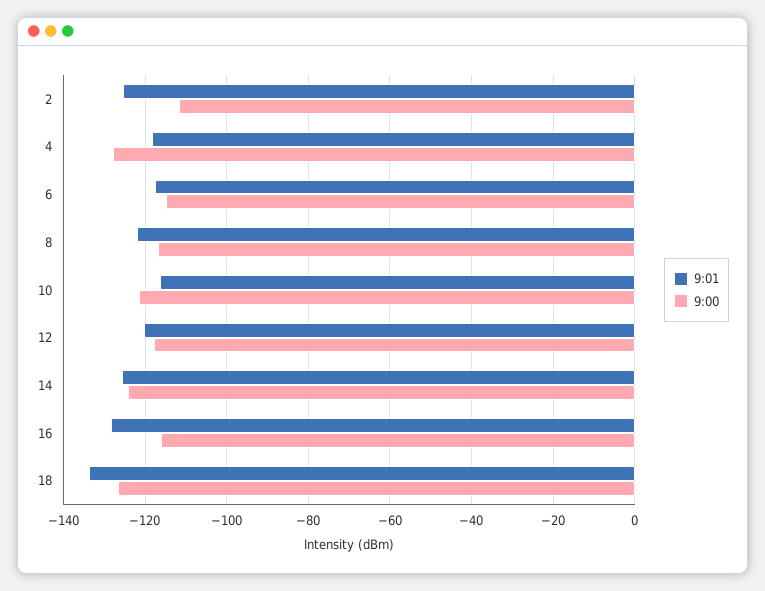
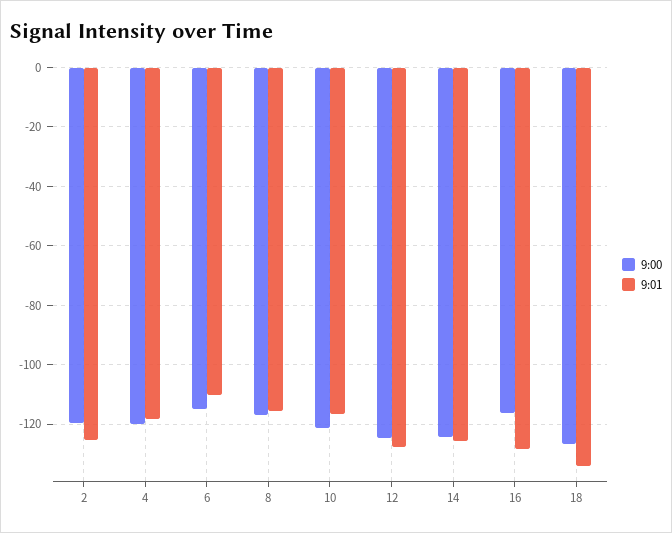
9:00, 2: -112 -> -120
9:00, 4: -128 -> -120
9:01, 6: -118 -> -110
9:01, 8: -122 -> -115
9:01, 12: -120 -> -127.5
9:00, 12: -118 -> -125

